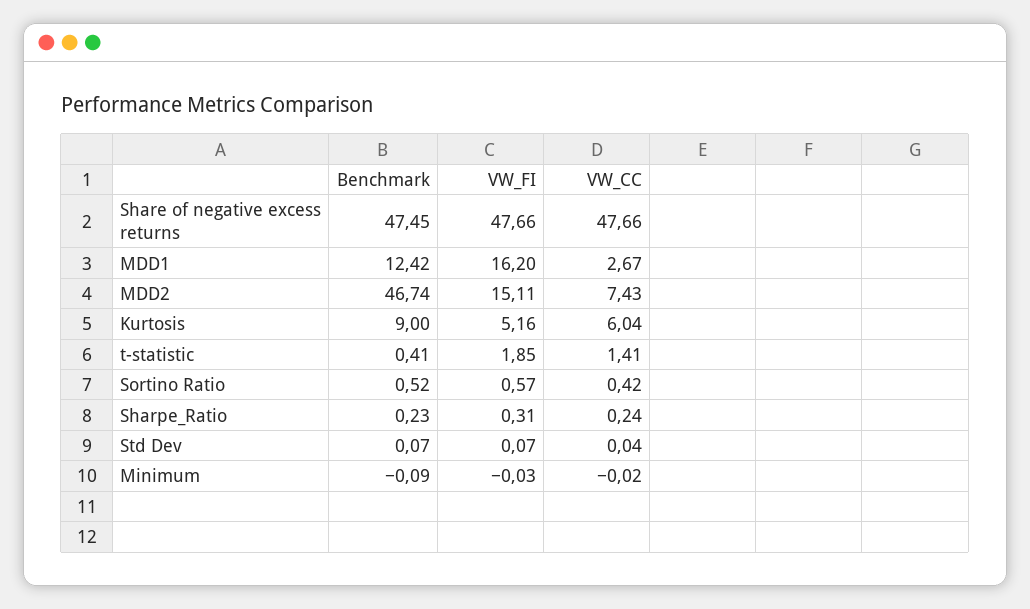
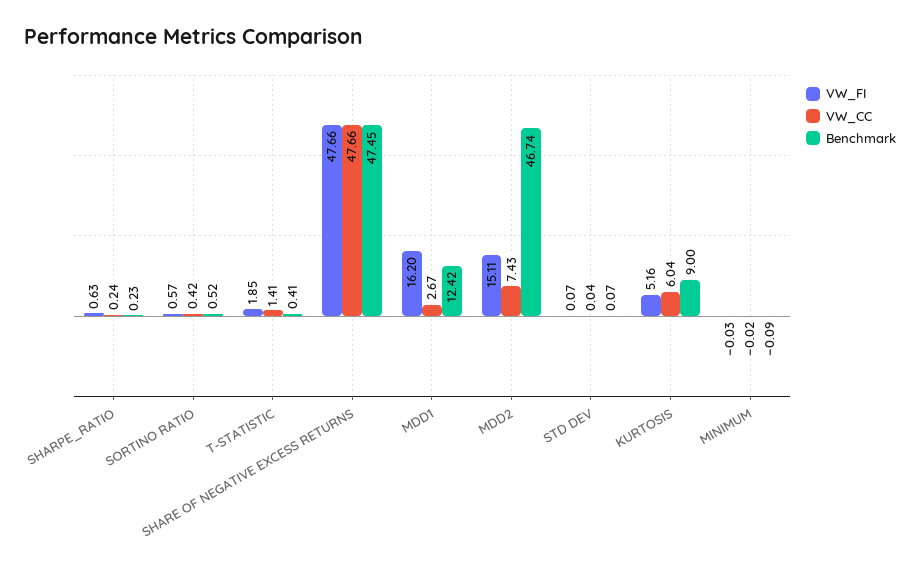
VW_FI, Sharpe_Ratio: 0.31 -> 0.63

